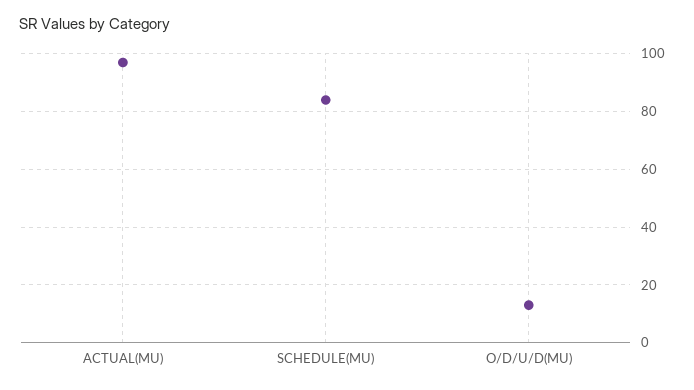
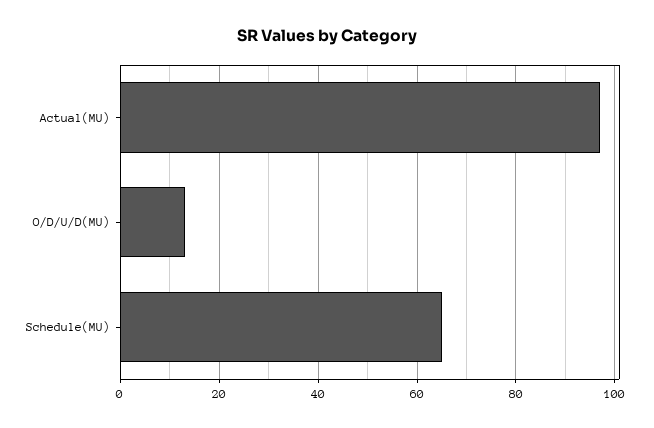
SCHEDULE(MU): 85 -> 65

